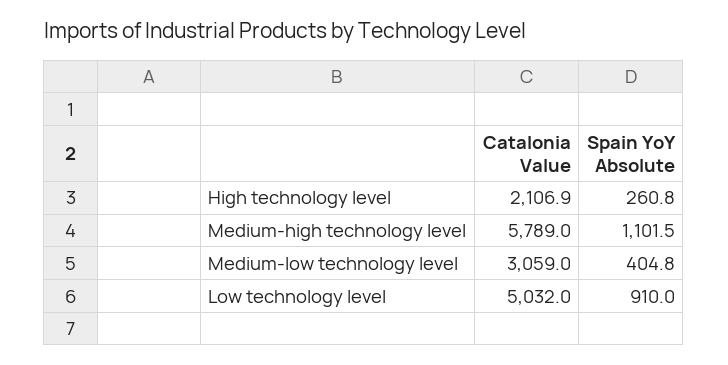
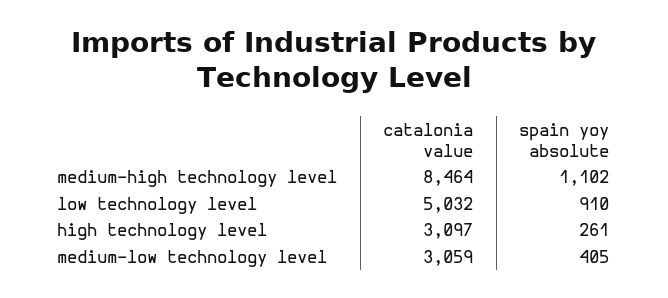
Catalonia Value, High technology level: 2106.9 -> 3097
Catalonia Value, Medium-high technology level: 5789 -> 8464

